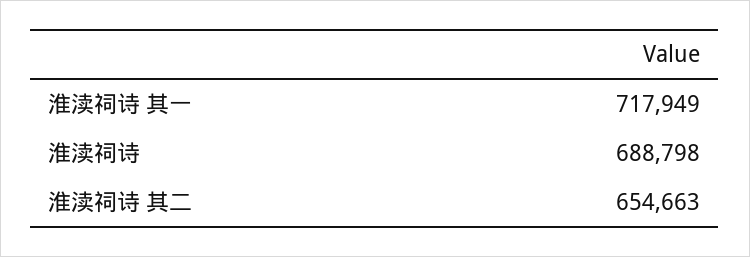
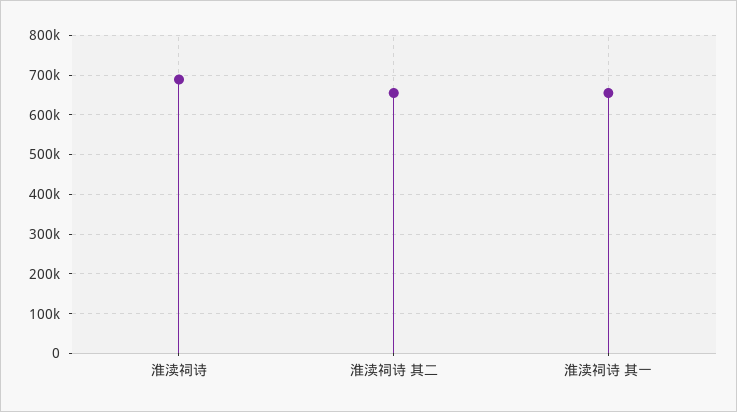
淮渎祠诗 其一: 717949 -> 660000

